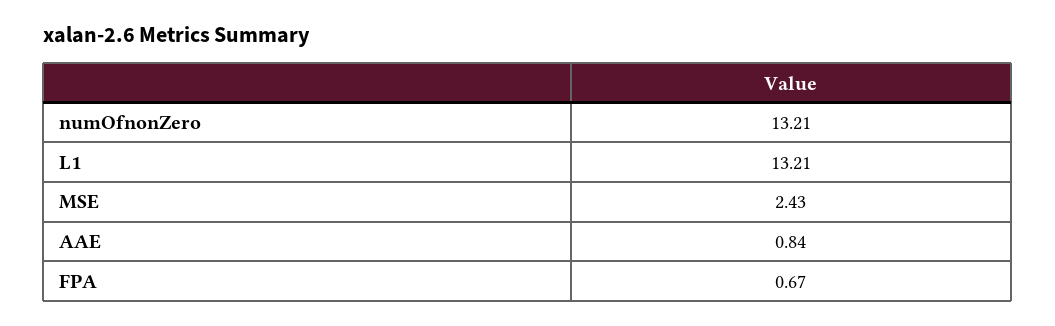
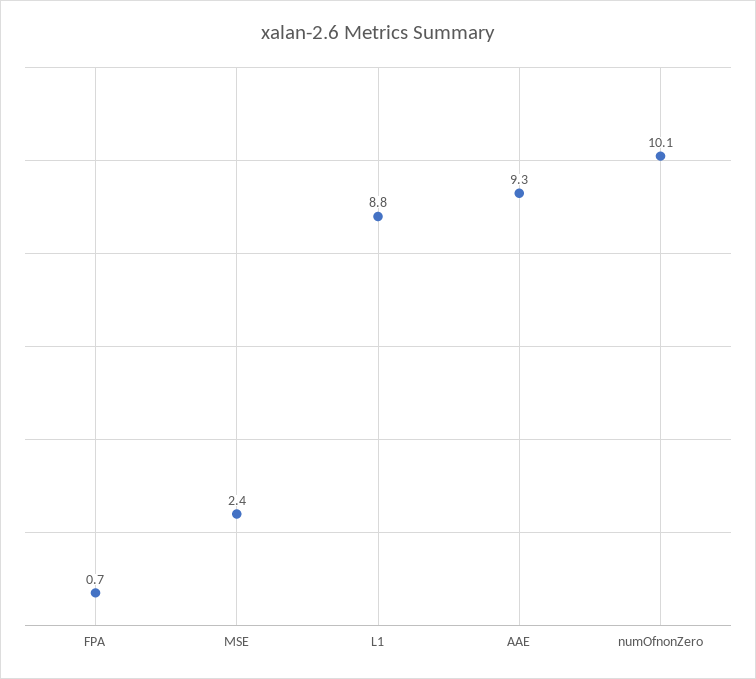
numOfnonZero: 13.21 -> 10.1
L1: 13.21 -> 8.8
AAE: 0.84 -> 9.3

